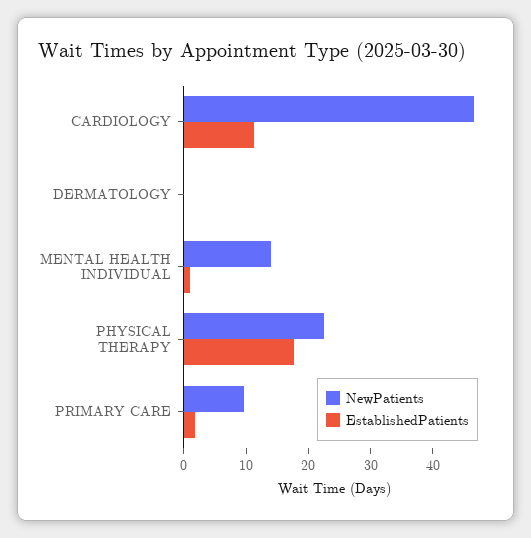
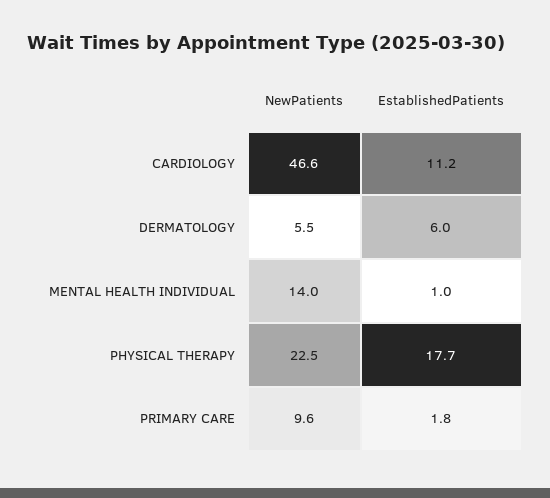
NewPatients, DERMATOLOGY: 0 -> 5.5
EstablishedPatients, DERMATOLOGY: 0 -> 6

